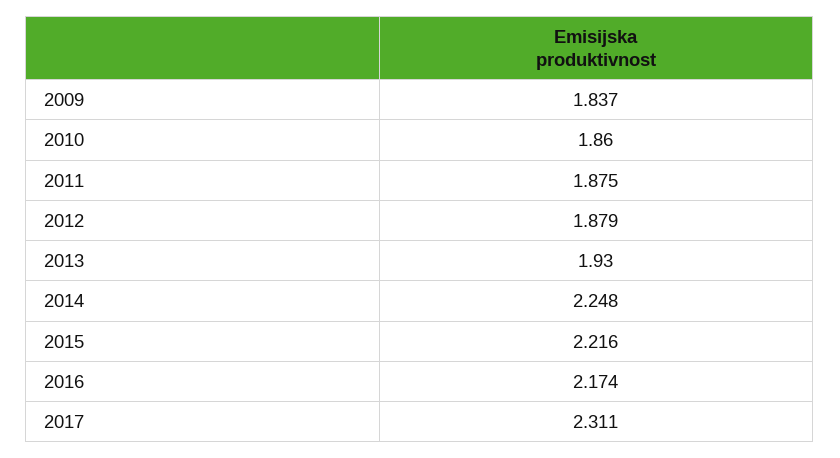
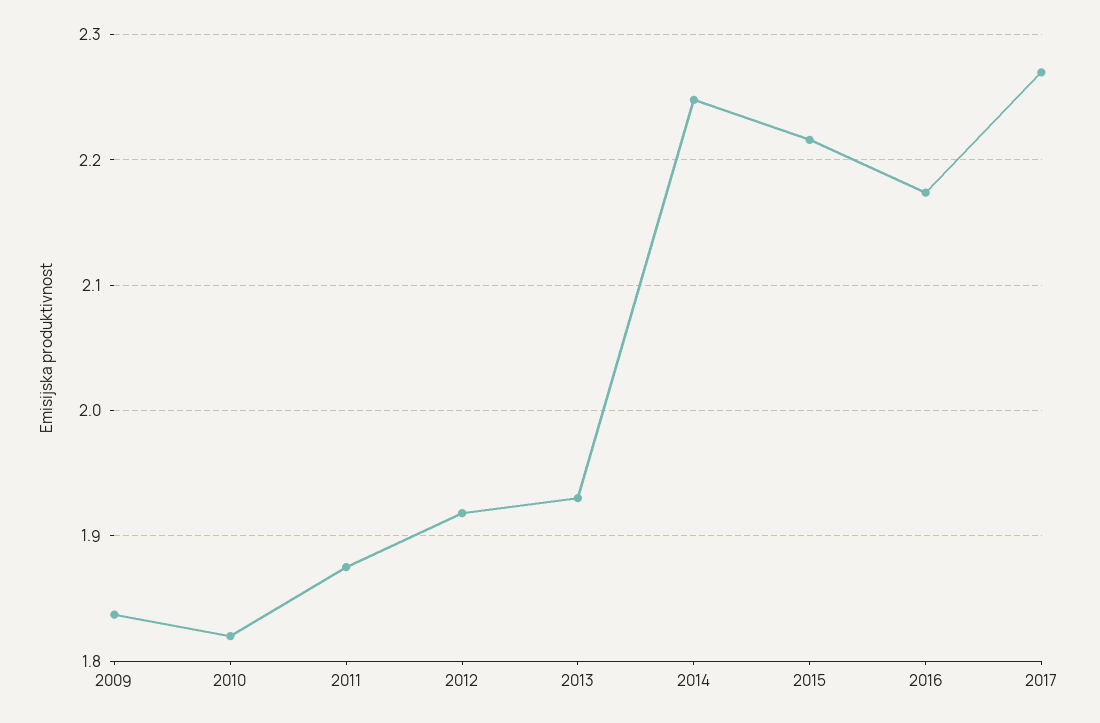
2010: 1.86 -> 1.82
2012: 1.879 -> 1.92
2017: 2.311 -> 2.27

